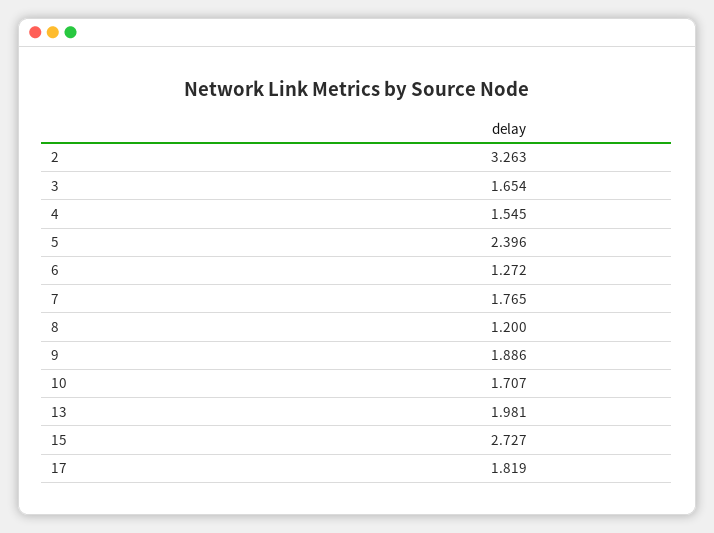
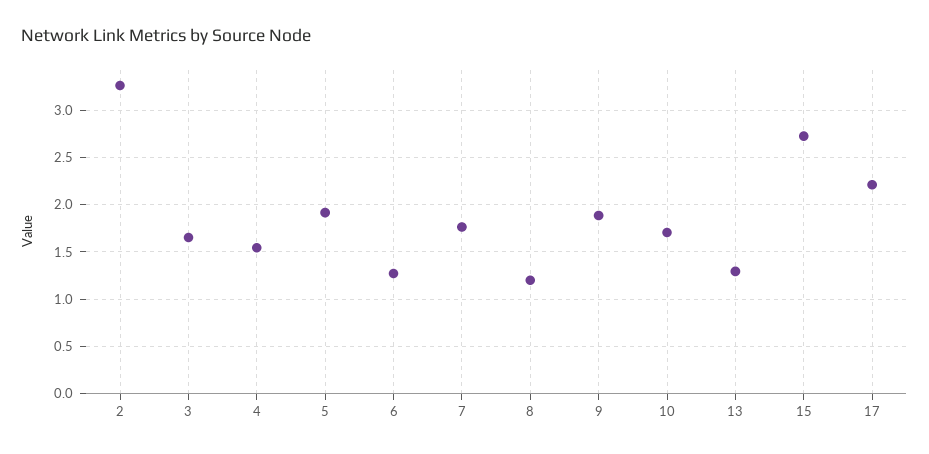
5: 2.396 -> 1.9
13: 1.981 -> 1.3
17: 1.819 -> 2.2

